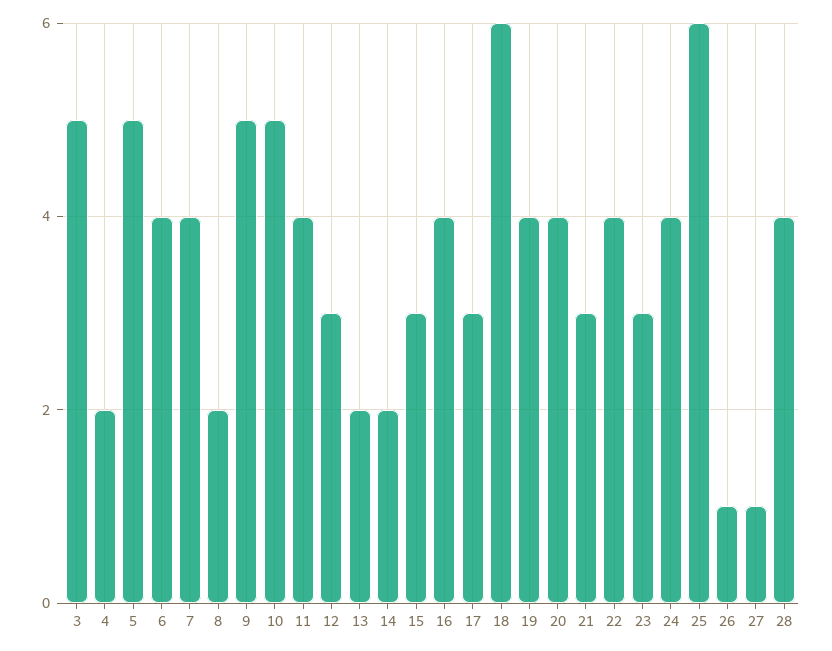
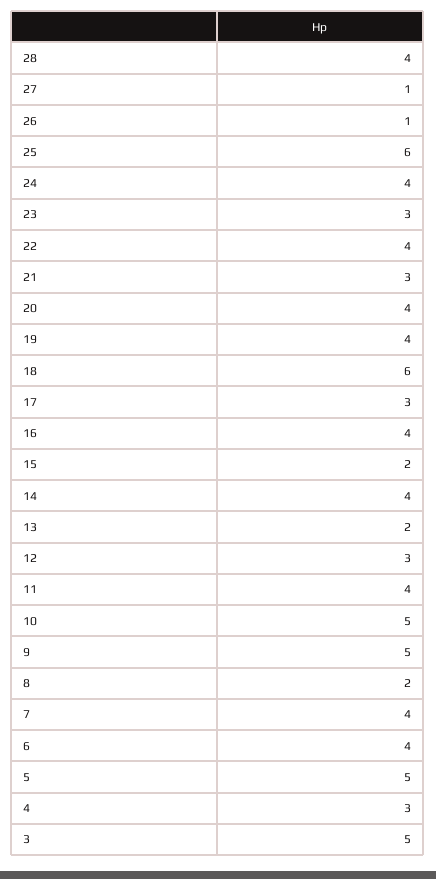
4: 2 -> 3
14: 2 -> 4
15: 3 -> 2

